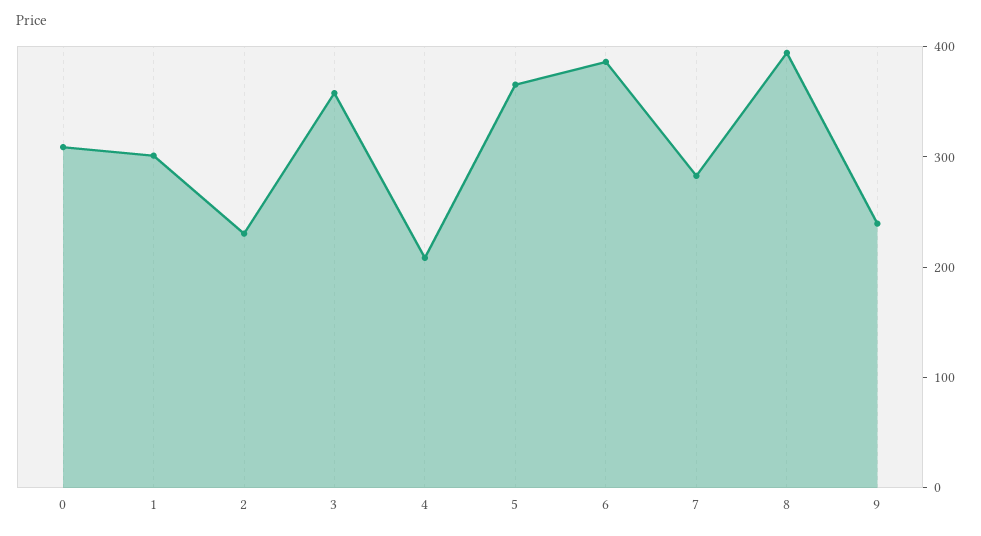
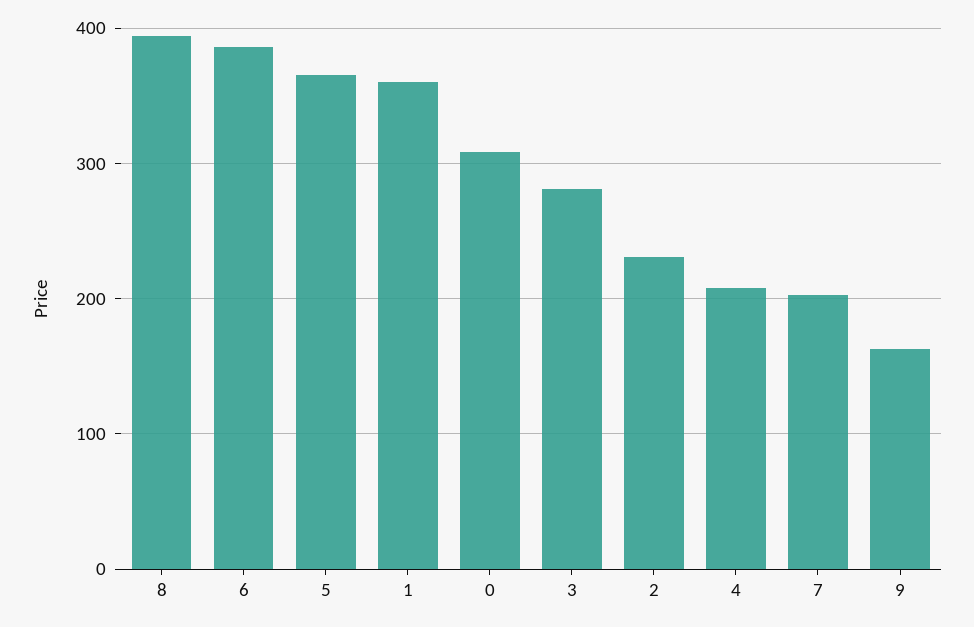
1: 300 -> 360
3: 360 -> 280
7: 280 -> 200
9: 240 -> 160

